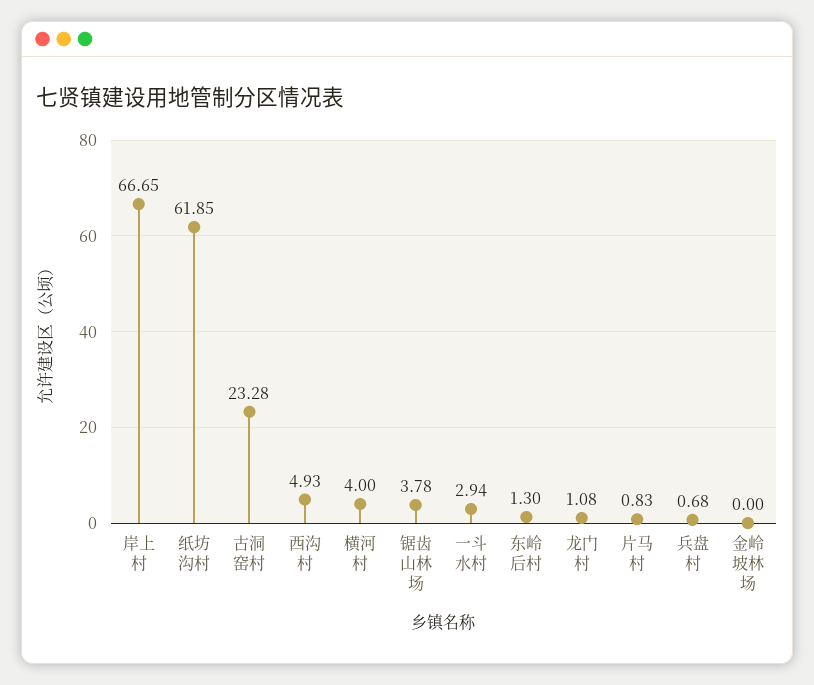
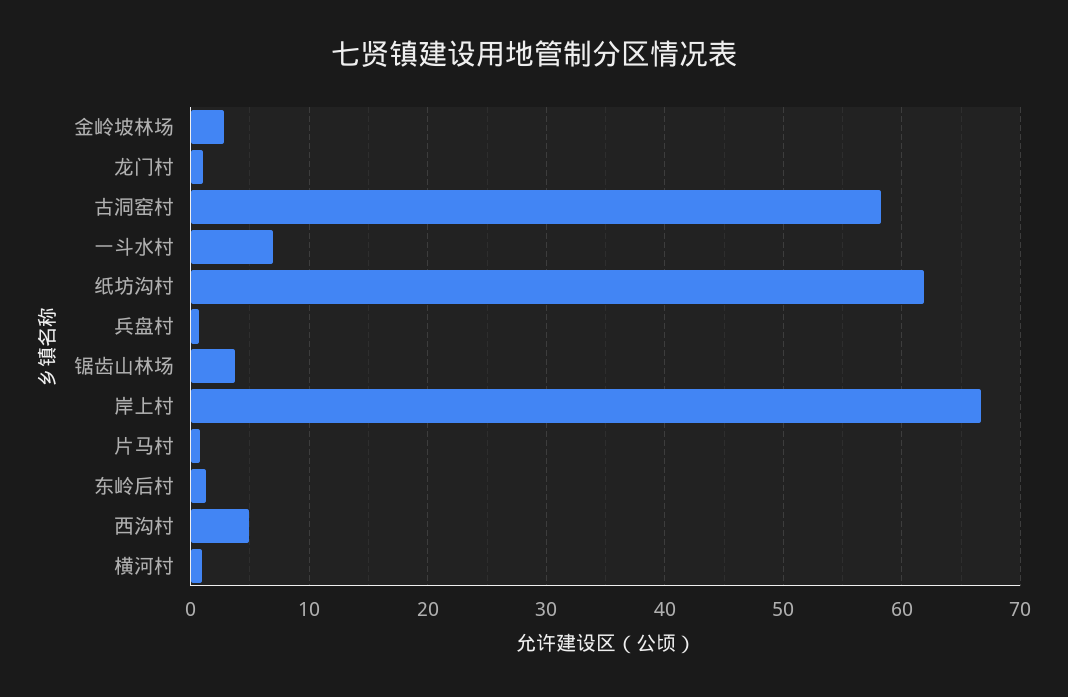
古洞窑村: 23.28 -> 58
横河村: 4 -> 1
一斗水村: 2.94 -> 7
金岭坡林场: 0 -> 3

